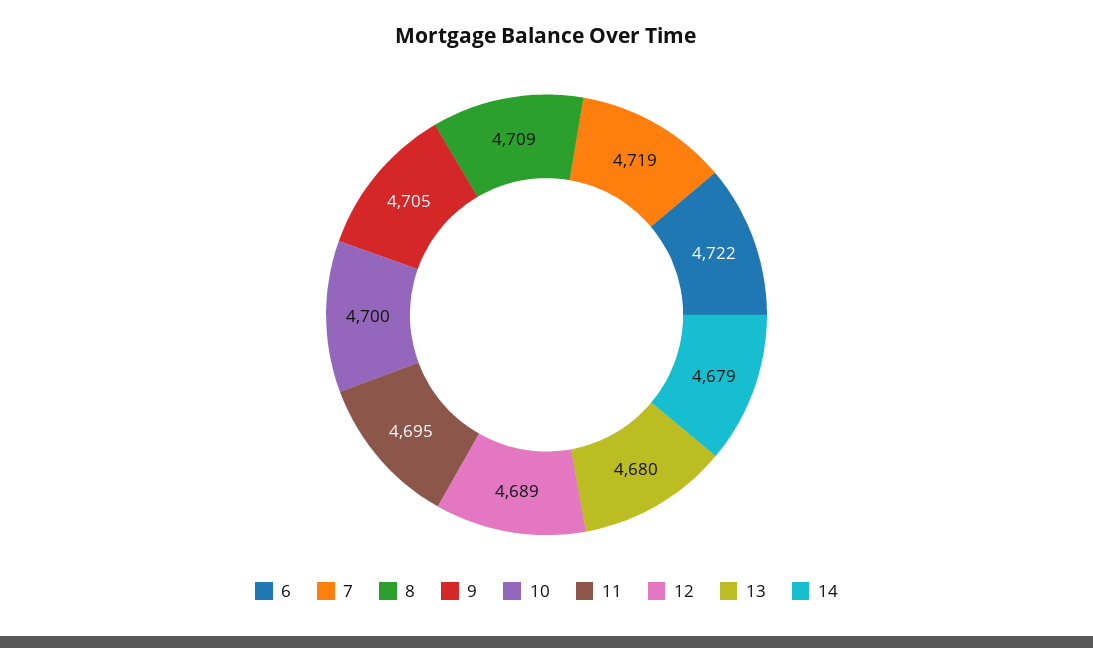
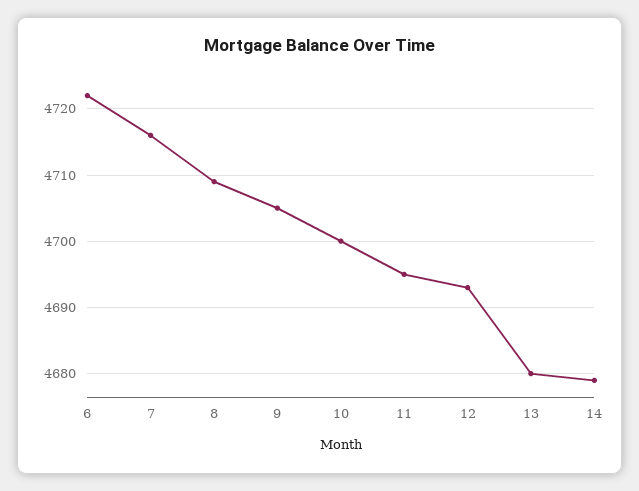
7: 4719 -> 4716
12: 4689 -> 4693

